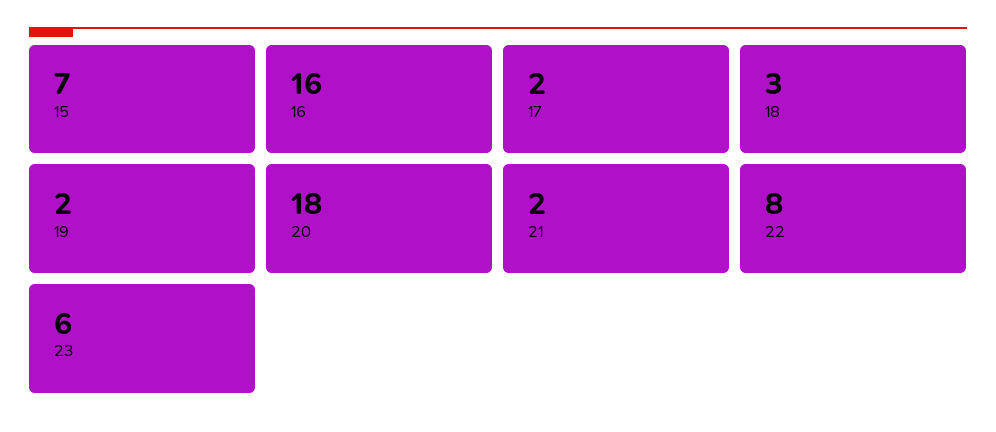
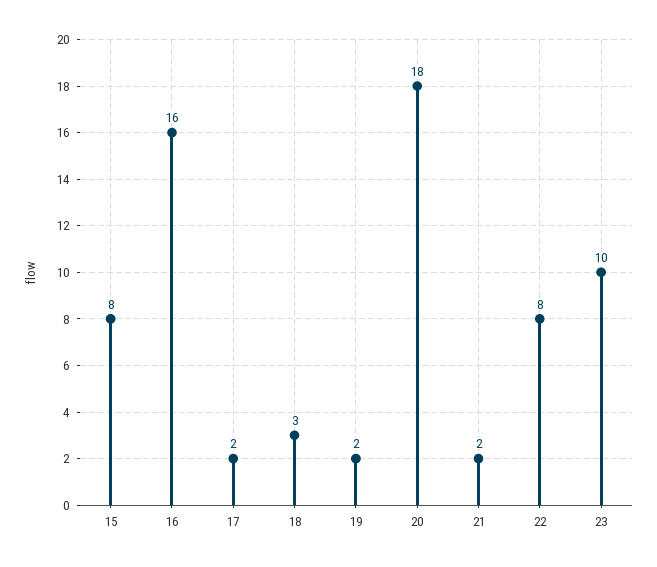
15: 7 -> 8
23: 6 -> 10

